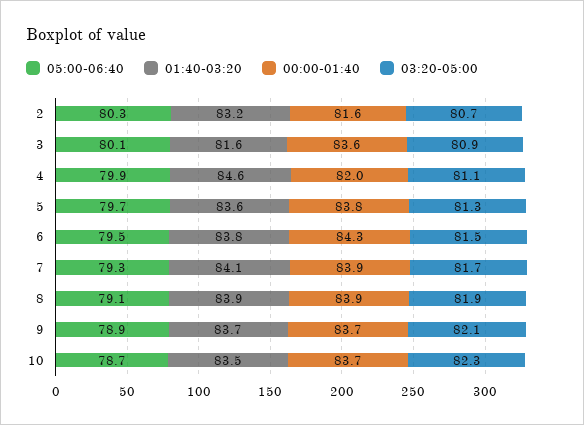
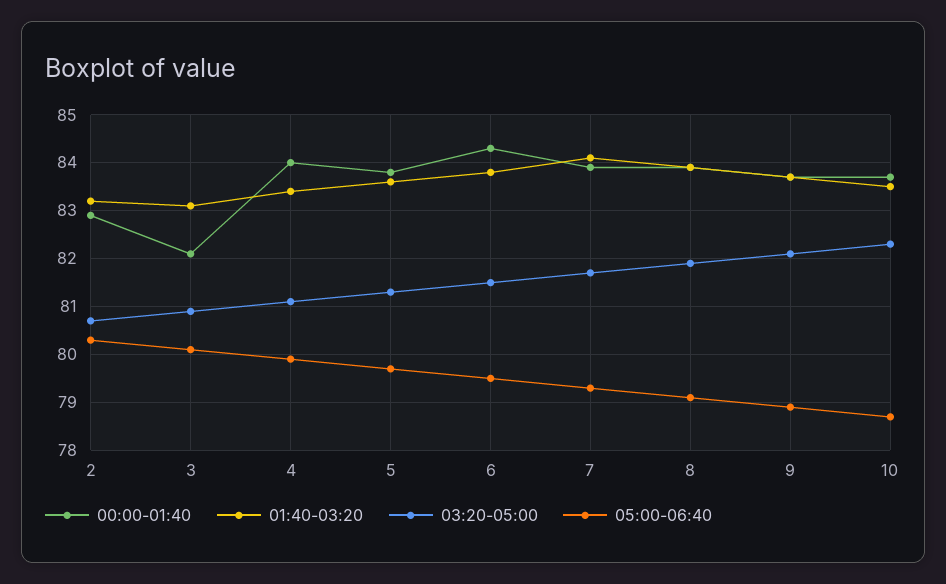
00:00-01:40, 2: 81.6 -> 83
01:40-03:20, 3: 81.6 -> 83
00:00-01:40, 3: 83.6 -> 82
01:40-03:20, 4: 84.6 -> 83.5
00:00-01:40, 4: 82 -> 84

